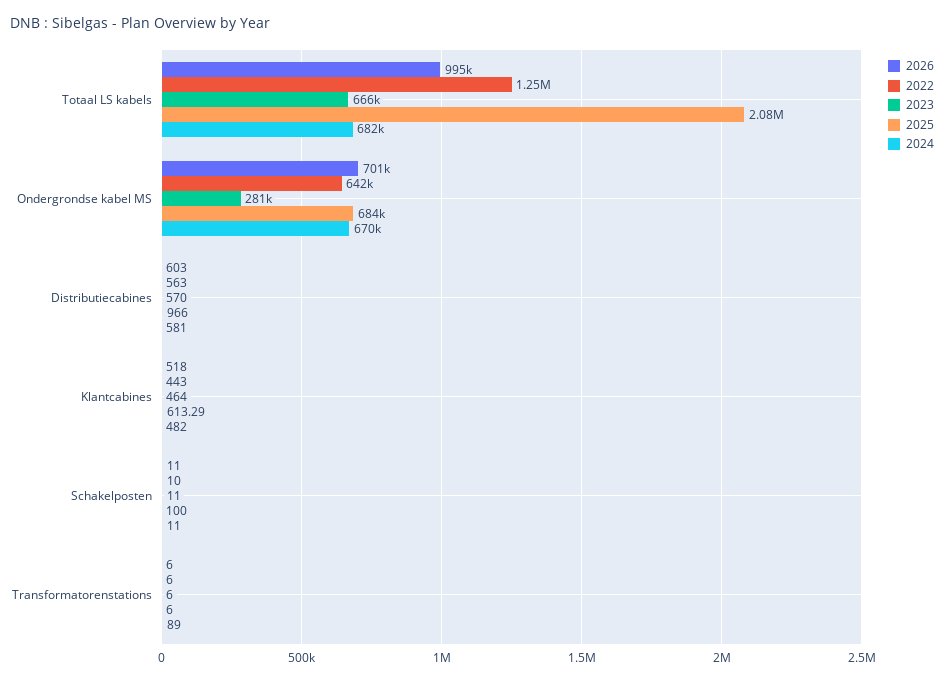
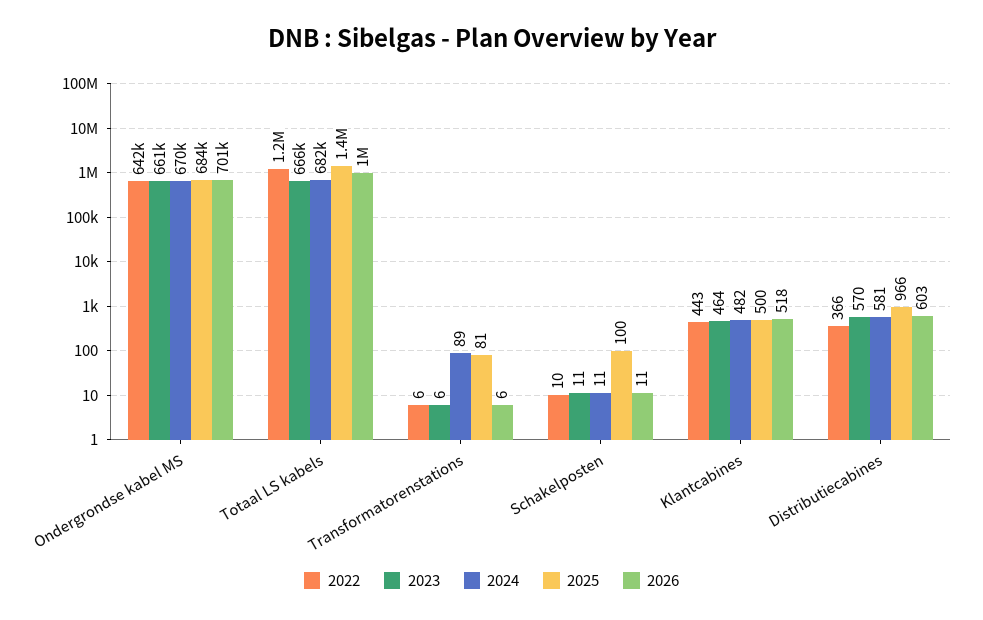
2025, Totaal LS kabels: 2080000 -> 1400000
2023, Ondergrondse kabel MS: 281000 -> 661000
2022, Distributiecabines: 563 -> 366
2025, Klantcabines: 613.29 -> 500
2025, Transformatorenstations: 6 -> 81

